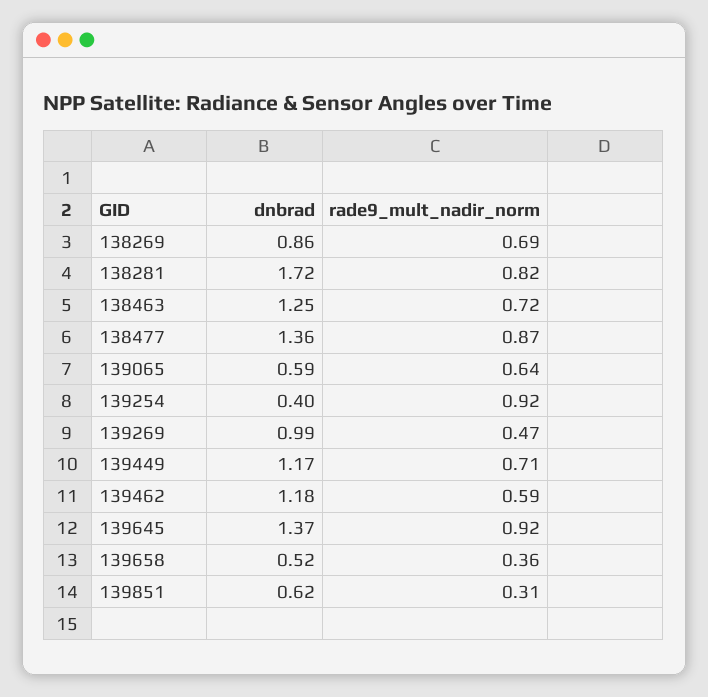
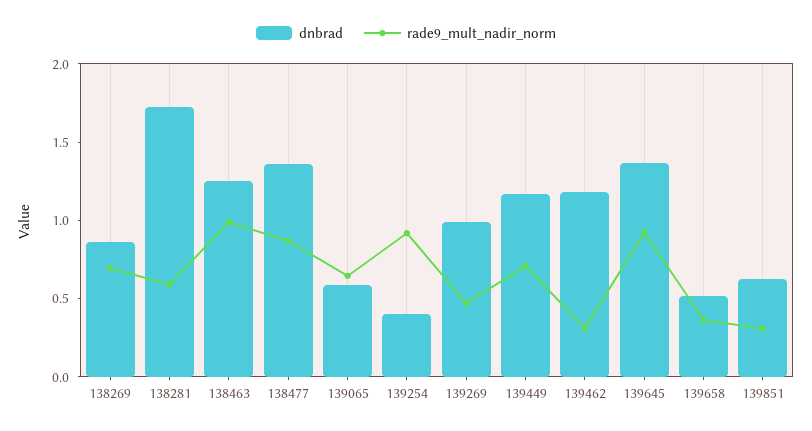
rade9_mult_nadir_norm, 138281: 0.82 -> 0.6
rade9_mult_nadir_norm, 138463: 0.72 -> 1
rade9_mult_nadir_norm, 139462: 0.59 -> 0.3

